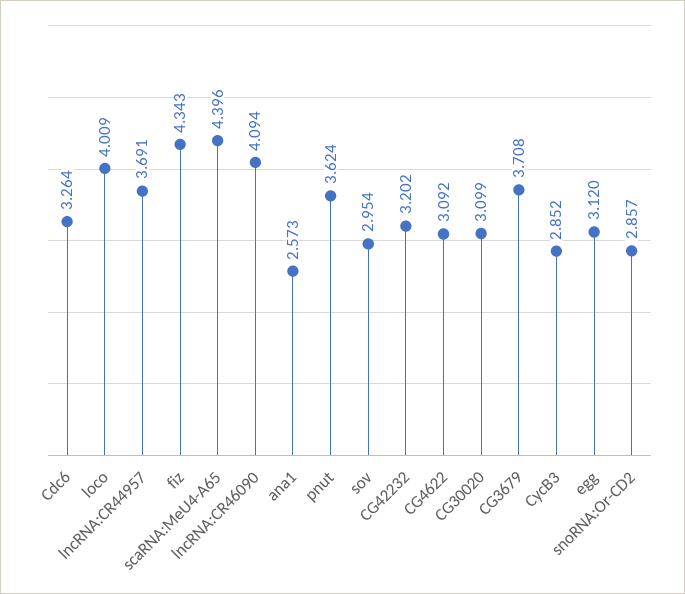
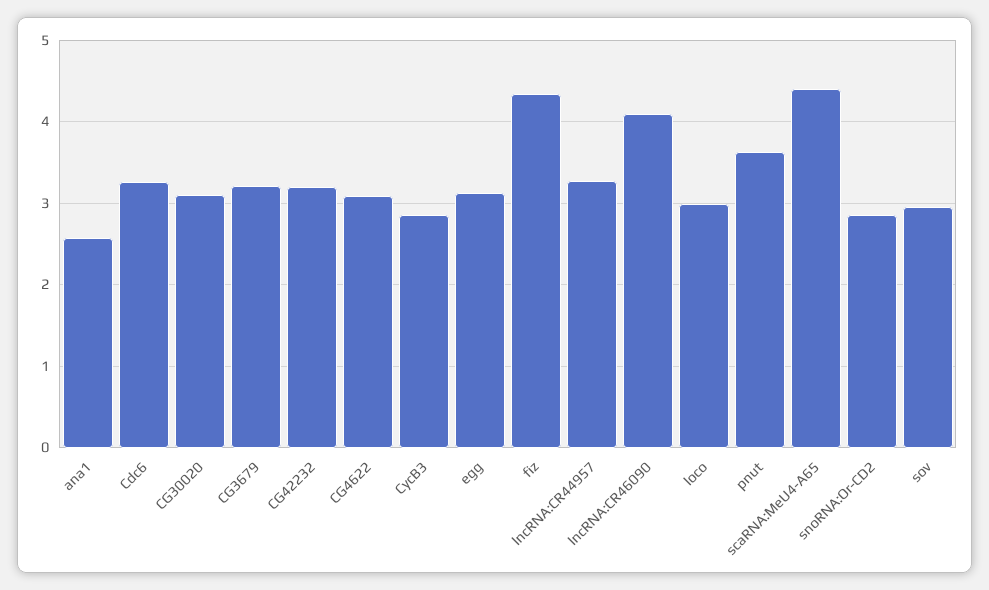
loco: 4.009 -> 3
lncRNA:CR44957: 3.691 -> 3.3
CG3679: 3.708 -> 3.2

